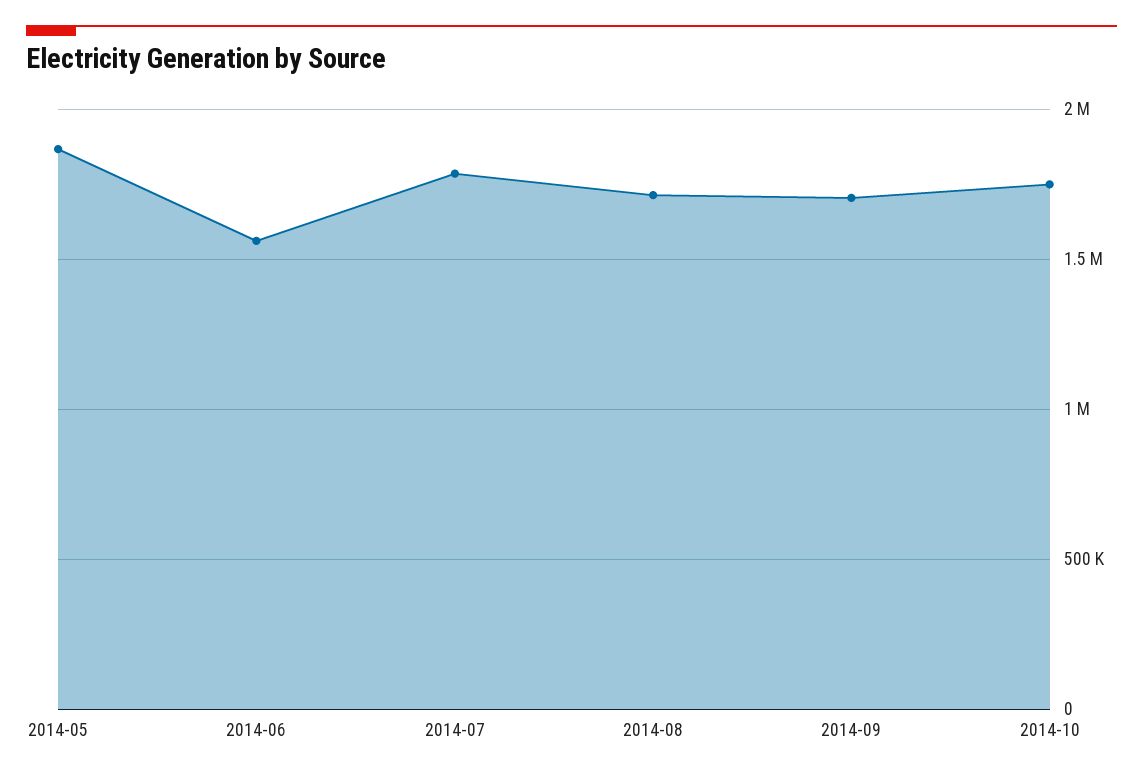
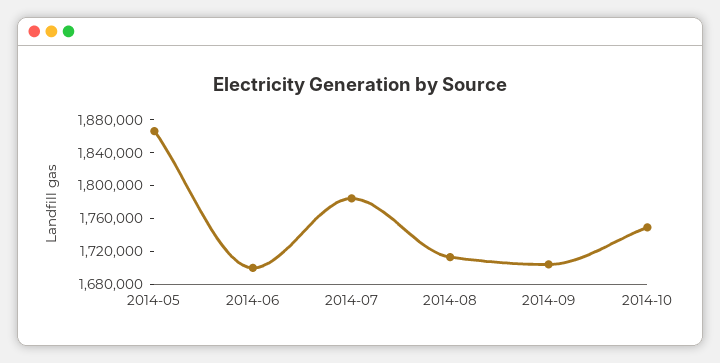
2014-06: 1550000 -> 1700000

